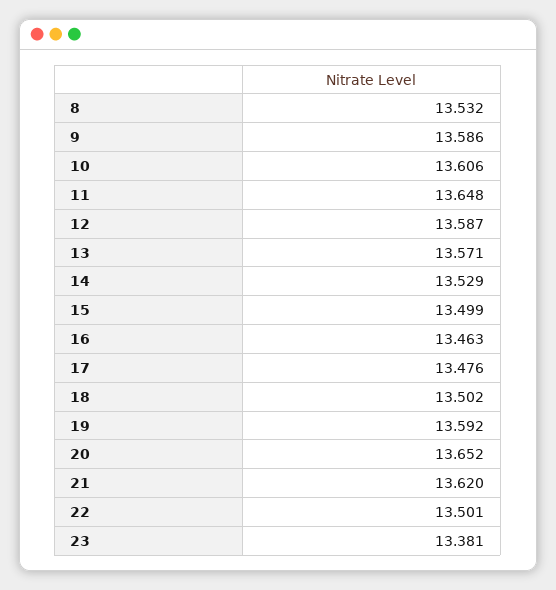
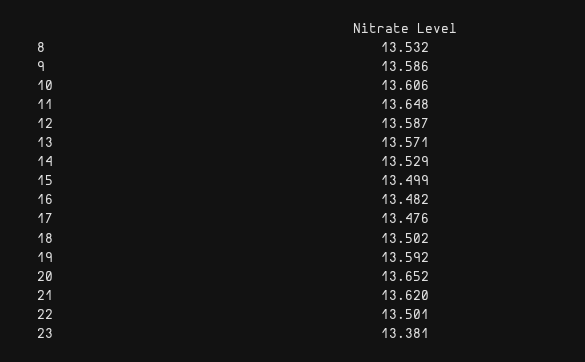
16: 13.463 -> 13.482

